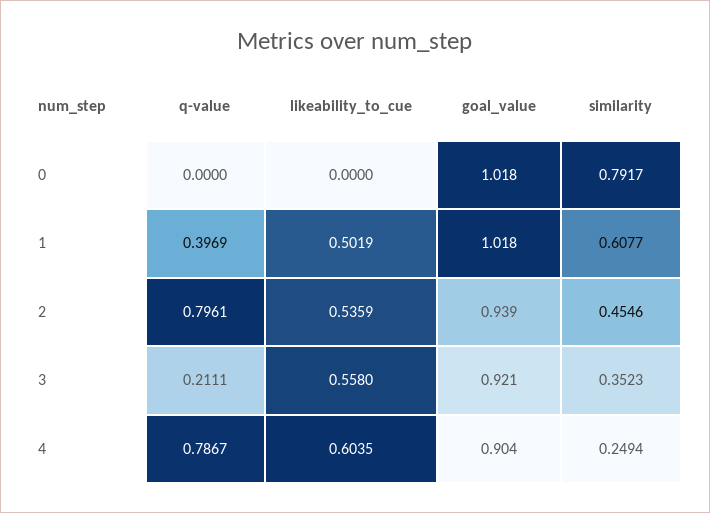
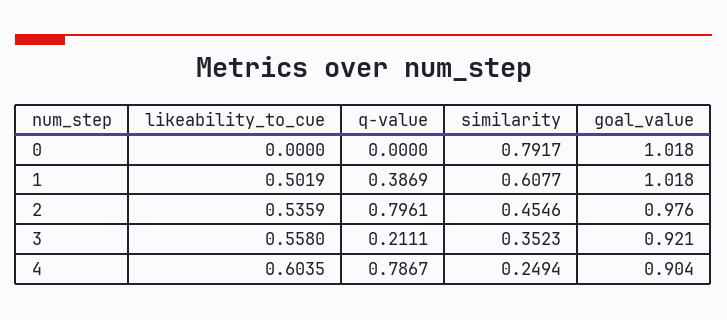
q-value, 1: 0.3969 -> 0.3869
goal_value, 2: 0.939 -> 0.976

